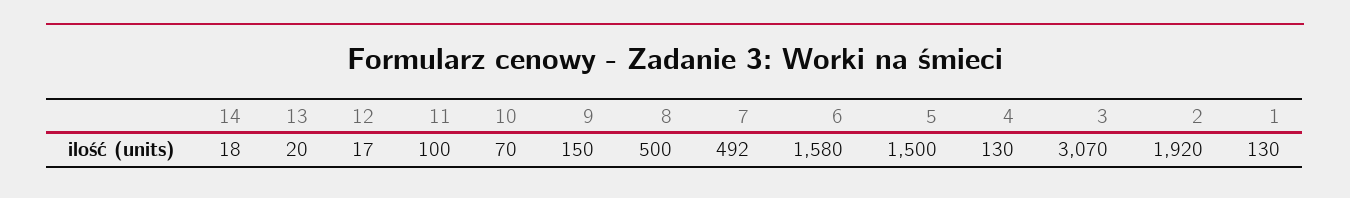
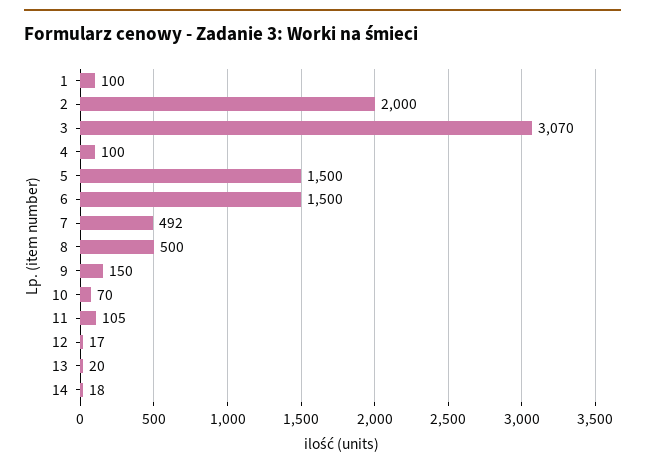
11: 100 -> 105
6: 1580 -> 1500
4: 130 -> 100
2: 1920 -> 2000
1: 130 -> 100

